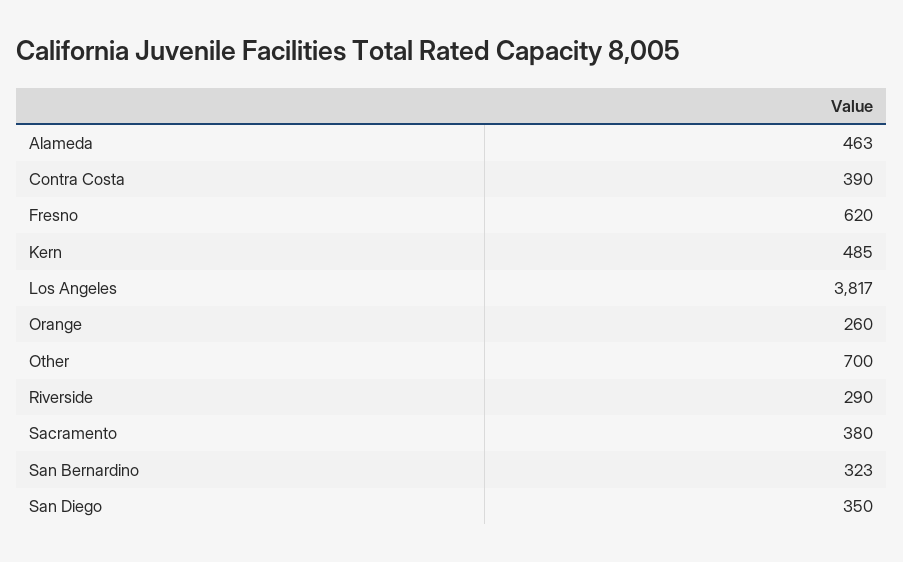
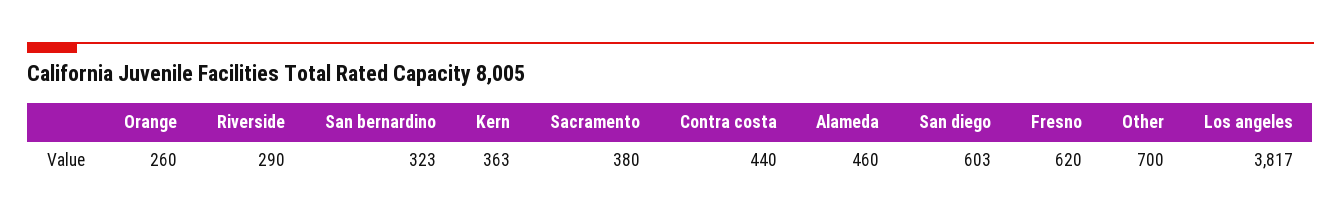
Alameda: 463 -> 460
Contra Costa: 390 -> 440
Kern: 485 -> 363
San Diego: 350 -> 603

